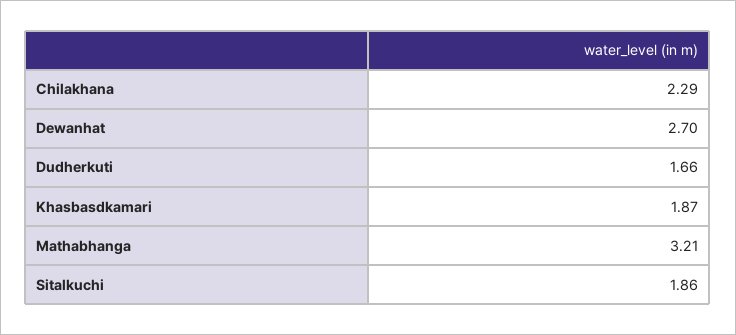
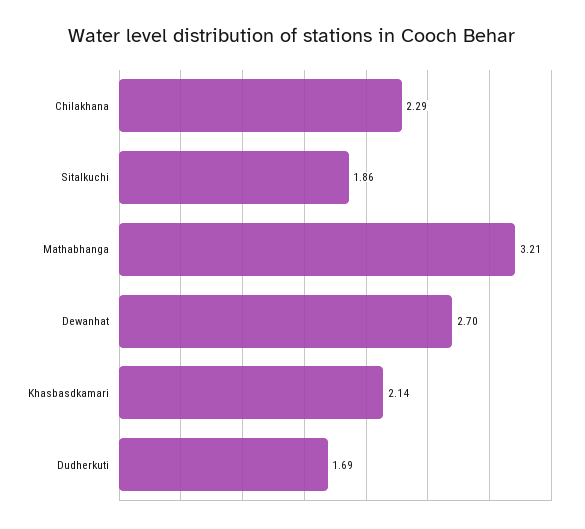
Dudherkuti: 1.66 -> 1.69
Khasbasdkamari: 1.87 -> 2.14

